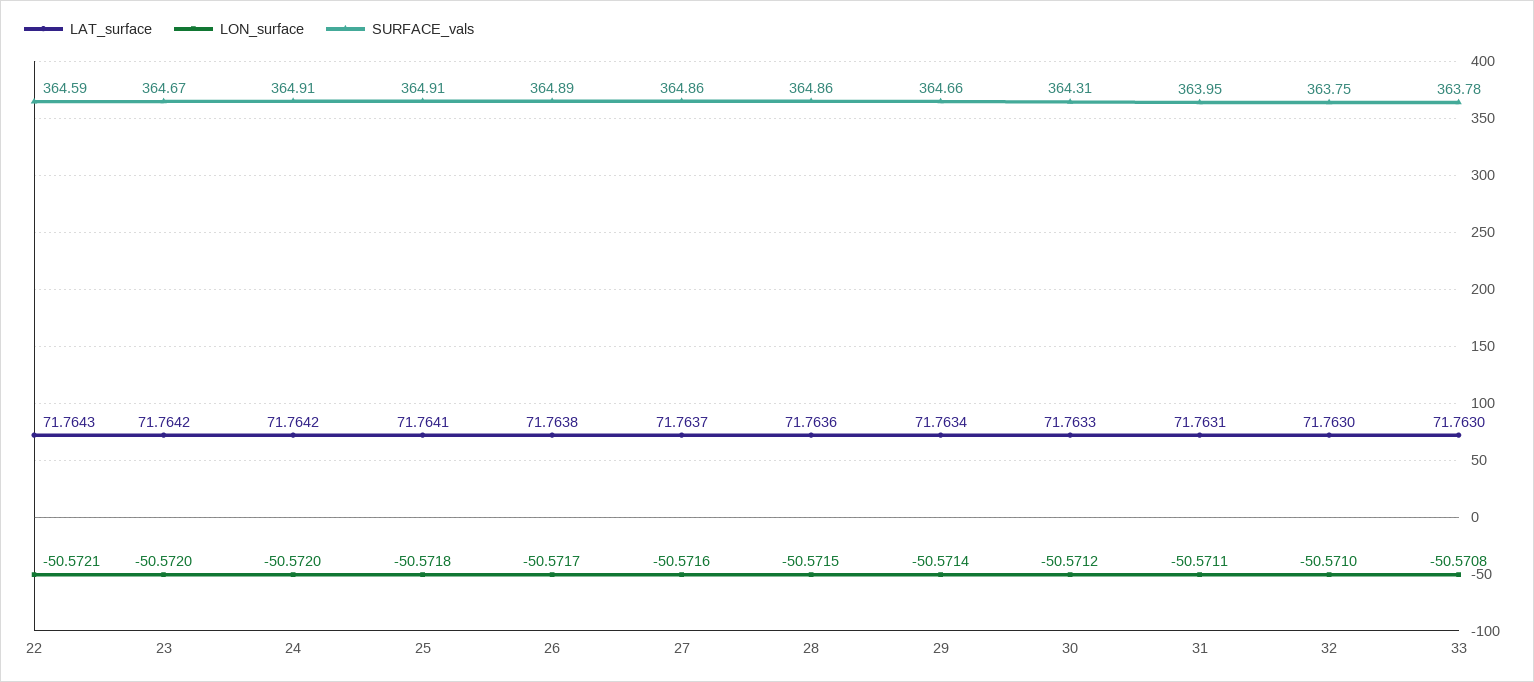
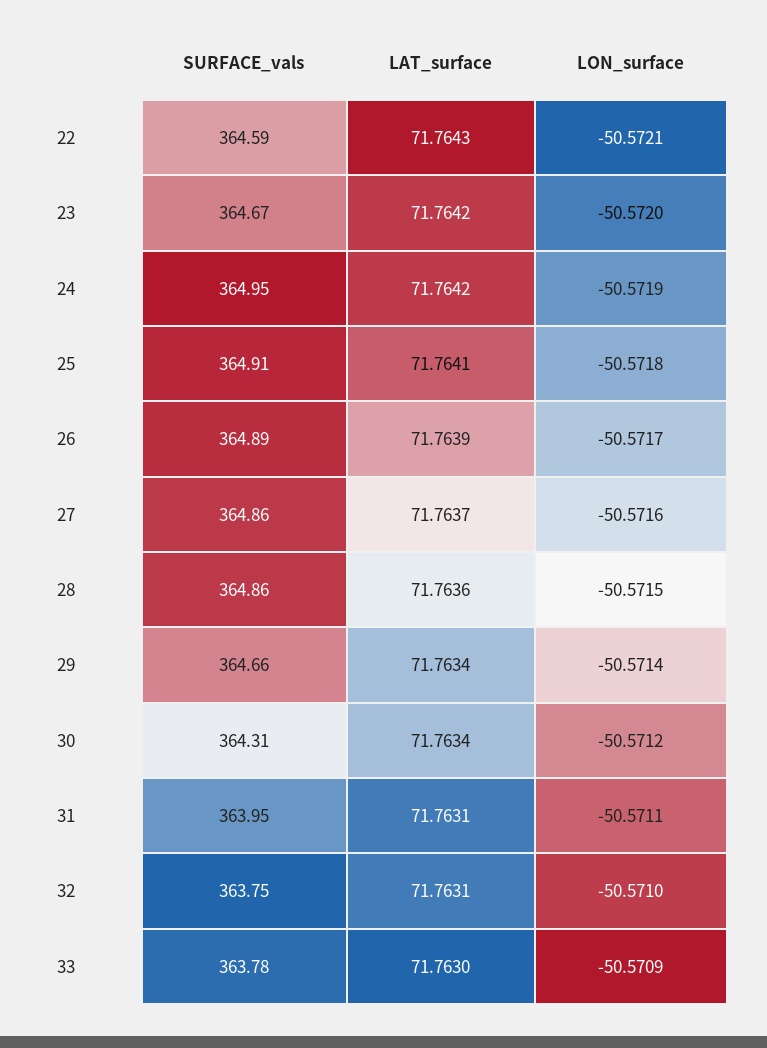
LON_surface, 24: -50.572 -> -50.5719
SURFACE_vals, 24: 364.91 -> 364.95
LAT_surface, 26: 71.7638 -> 71.7639
LAT_surface, 30: 71.7633 -> 71.7634
LAT_surface, 32: 71.763 -> 71.7631
LON_surface, 33: -50.5708 -> -50.5709

